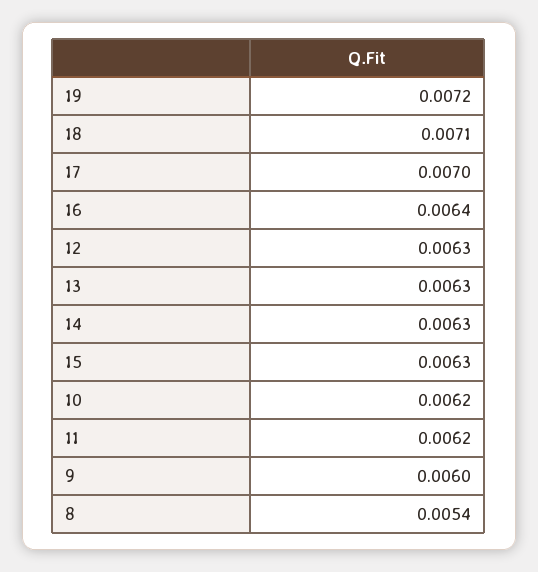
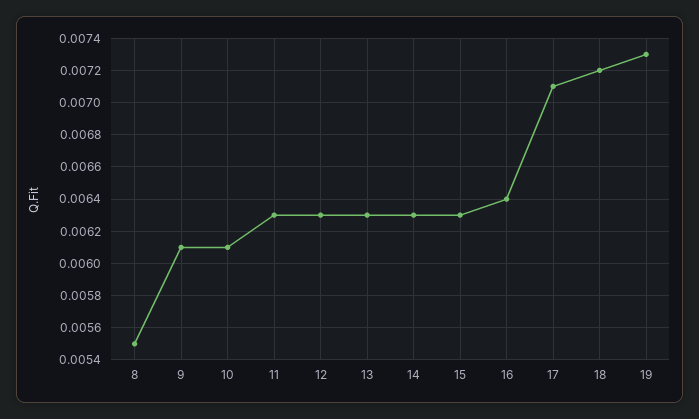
19: 0.0072 -> 0.0073
18: 0.0071 -> 0.0072
17: 0.007 -> 0.0071
10: 0.0062 -> 0.0061
11: 0.0062 -> 0.0063
9: 0.006 -> 0.0061
8: 0.0054 -> 0.0055

